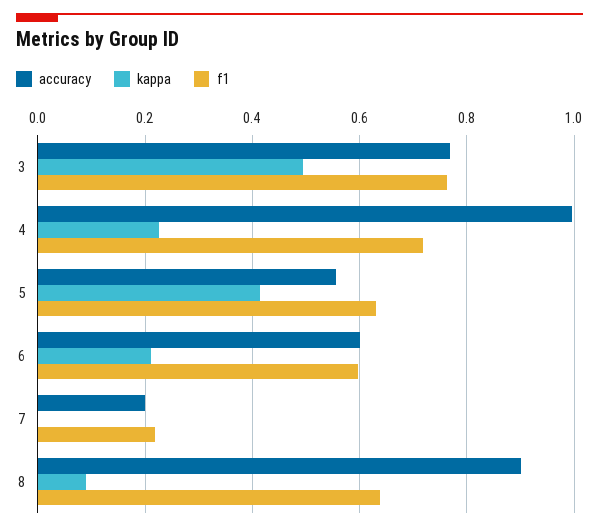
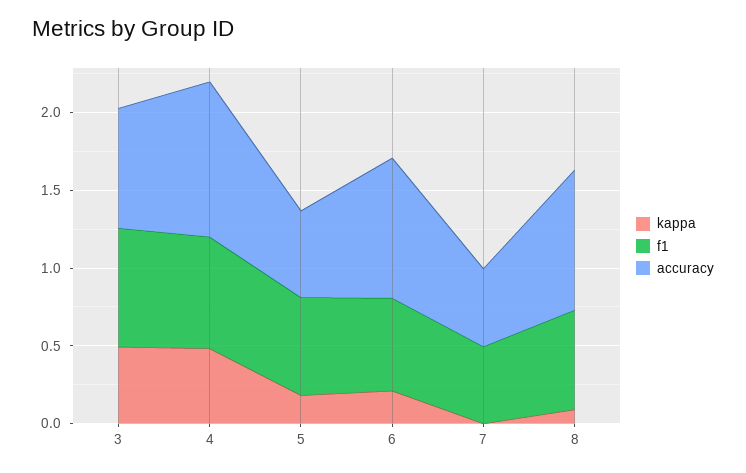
kappa, 4: 0.22 -> 0.5
kappa, 5: 0.42 -> 0.2
accuracy, 6: 0.6 -> 0.9
accuracy, 7: 0.2 -> 0.5
f1, 7: 0.22 -> 0.5

